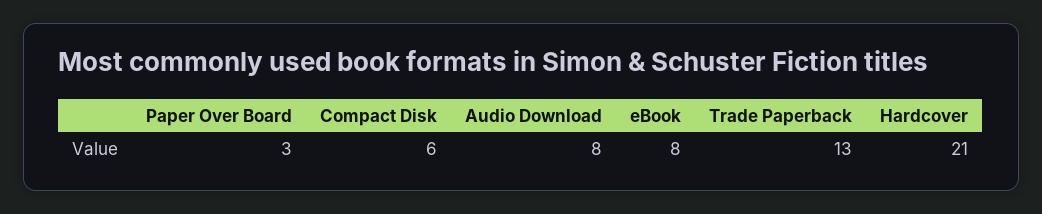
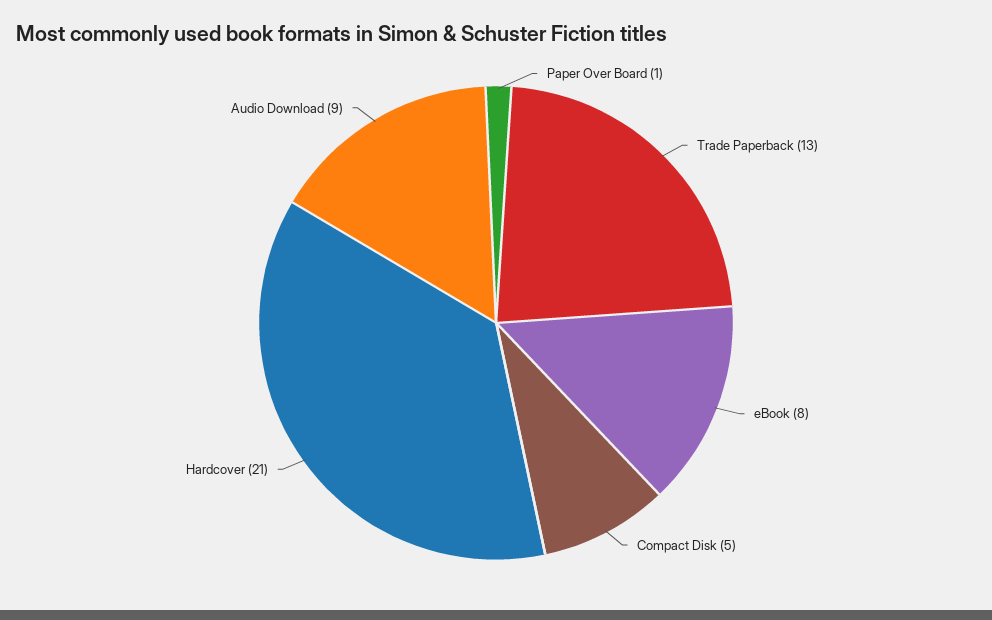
Paper Over Board: 3 -> 1
Compact Disk: 6 -> 5
Audio Download: 8 -> 9

